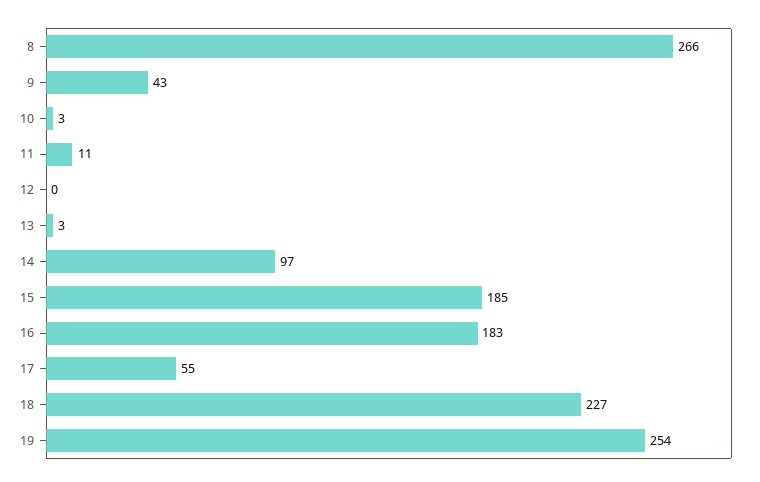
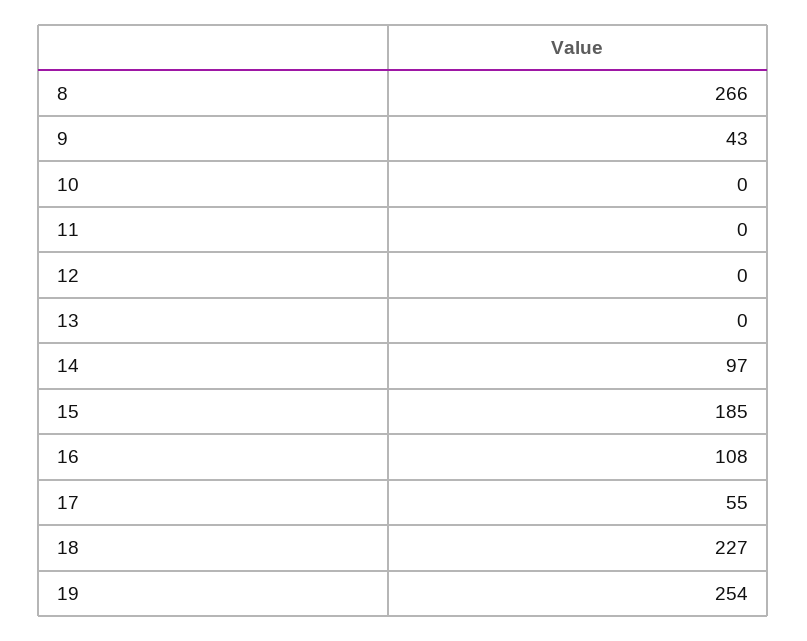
10: 3 -> 0
11: 11 -> 0
13: 3 -> 0
16: 183 -> 108

